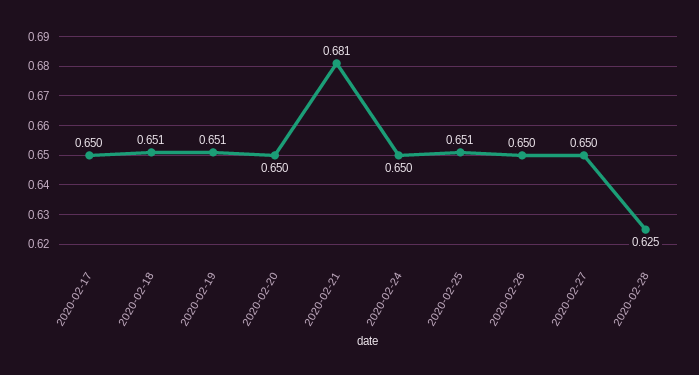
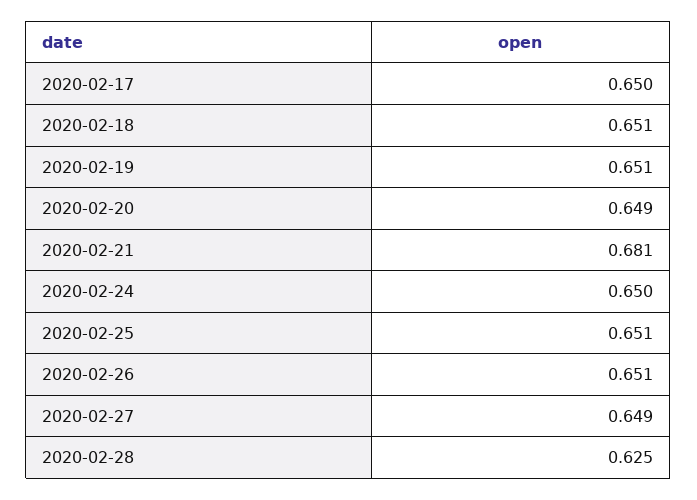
2020-02-20: 0.65 -> 0.649
2020-02-26: 0.65 -> 0.651
2020-02-27: 0.65 -> 0.649

